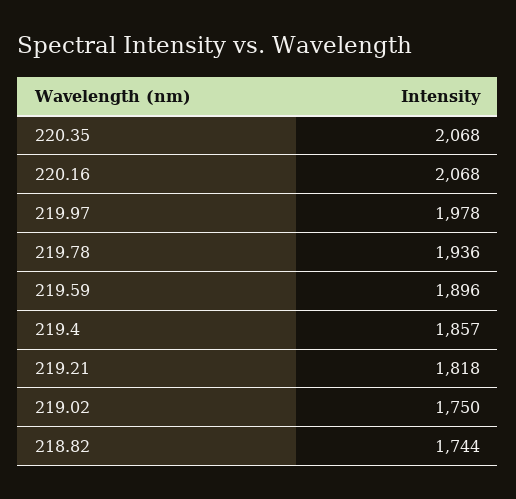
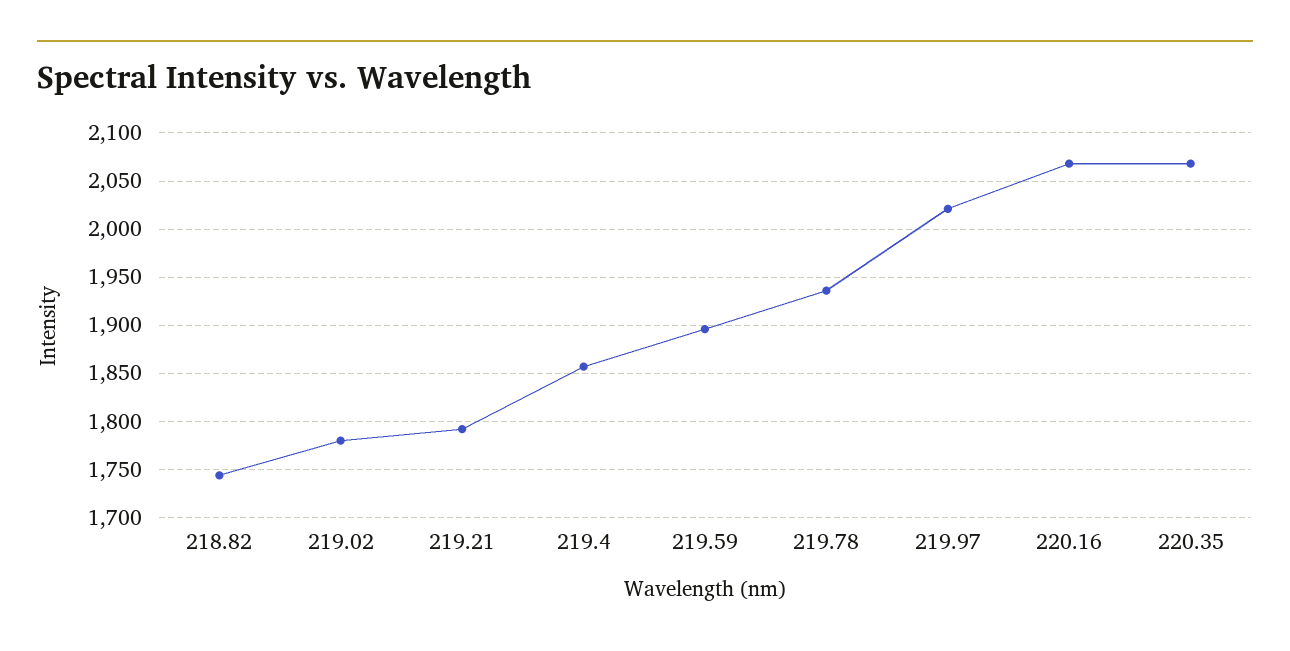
219.97: 1978 -> 2020
219.21: 1818 -> 1790
219.02: 1750 -> 1780

